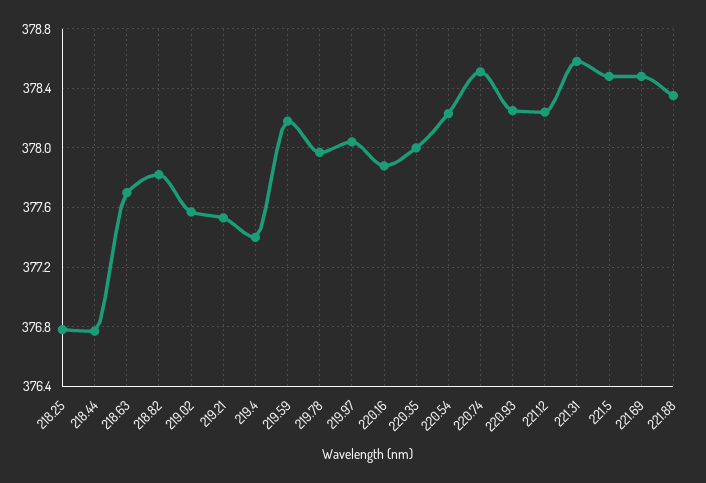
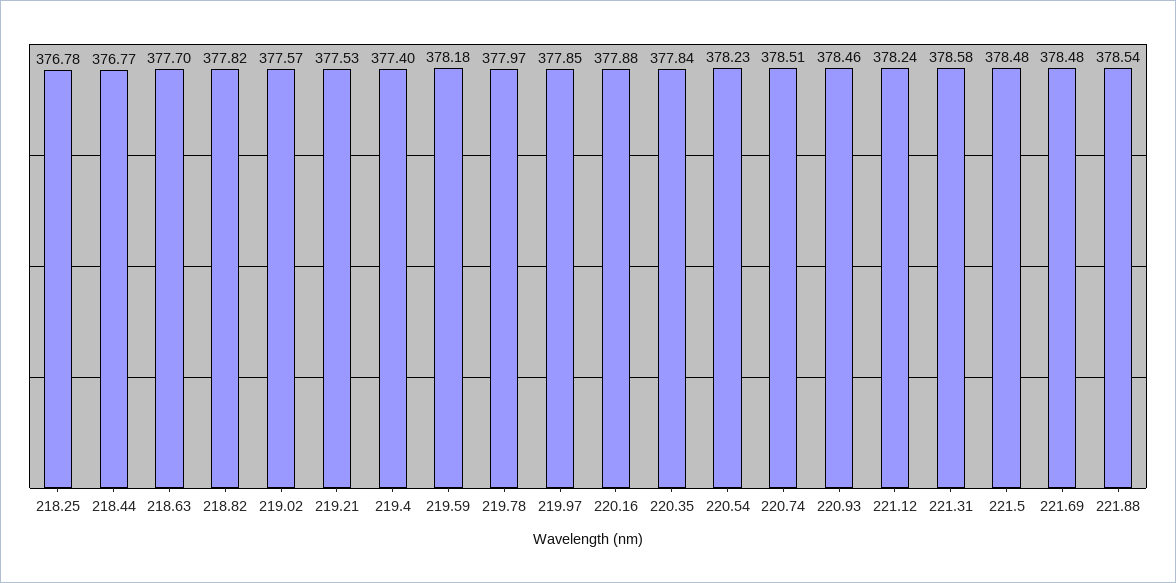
219.97: 378.05 -> 377.85
220.35: 378 -> 377.84
220.93: 378.25 -> 378.46
221.88: 378.35 -> 378.54

